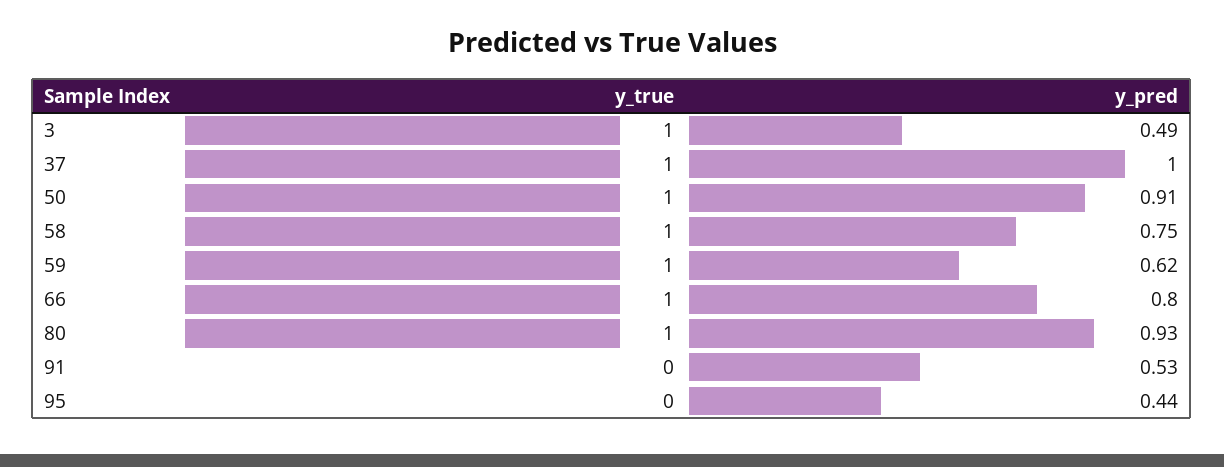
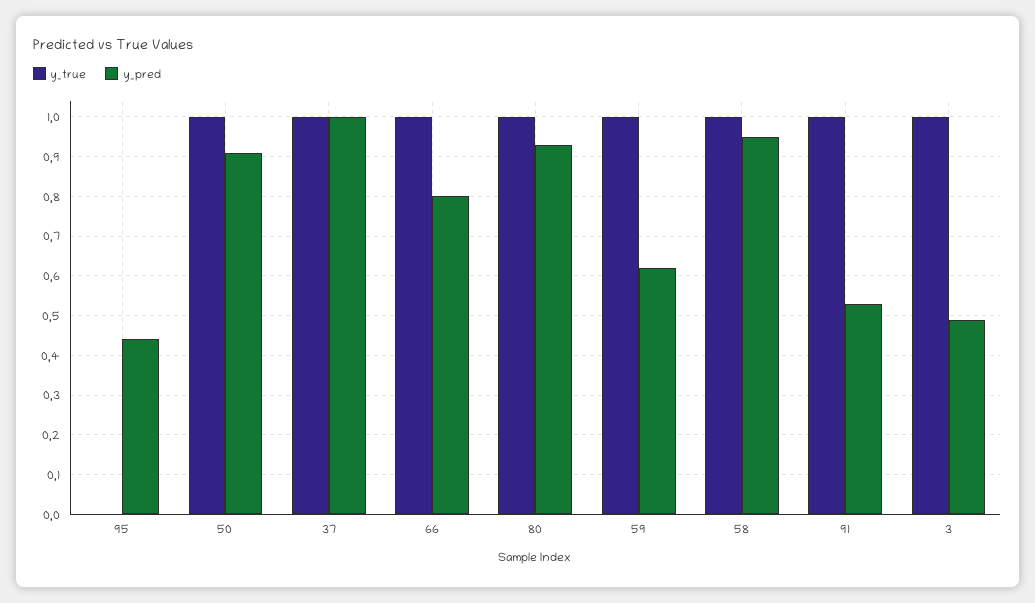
y_pred, 58: 0.75 -> 0.95
y_true, 91: 0 -> 1

